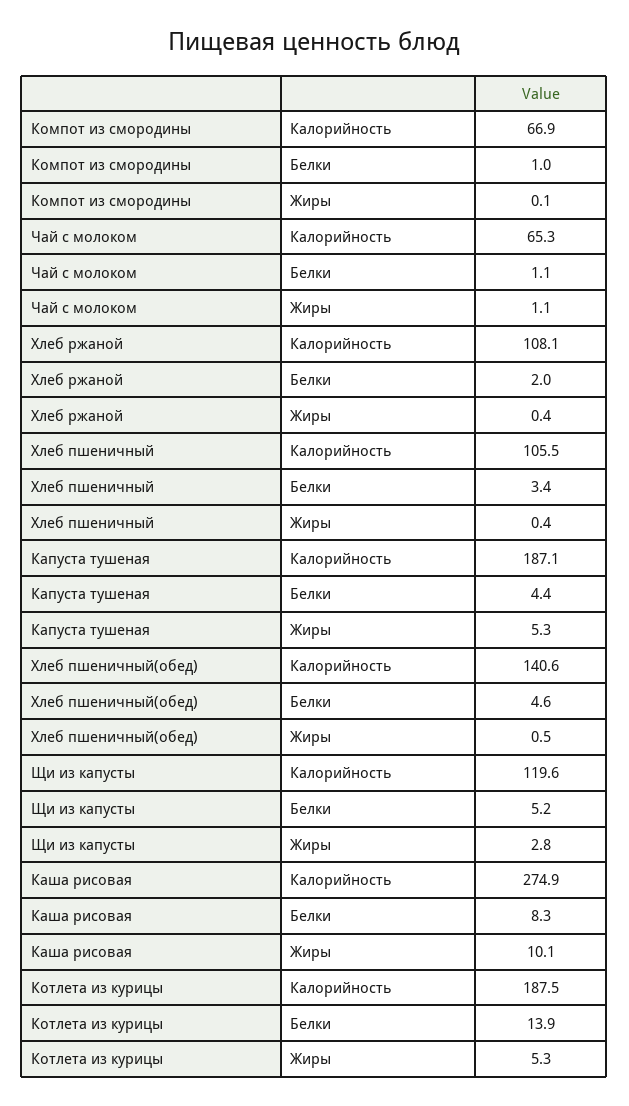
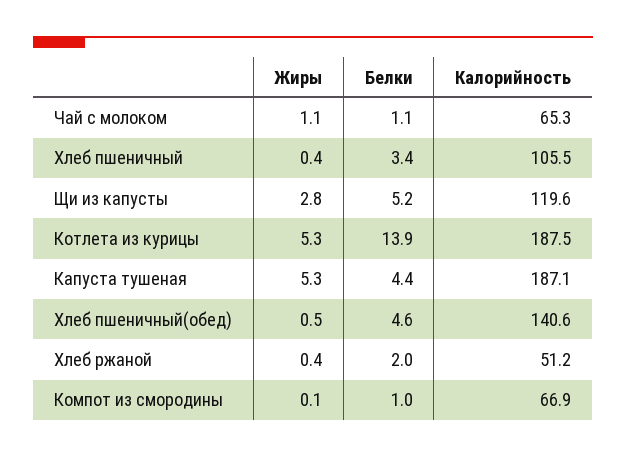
Хлеб ржаной, Калорийность: 108.1 -> 51.2
Каша рисовая, Калорийность: 274.9 -> none
Каша рисовая, Белки: 8.3 -> none
Каша рисовая, Жиры: 10.1 -> none

